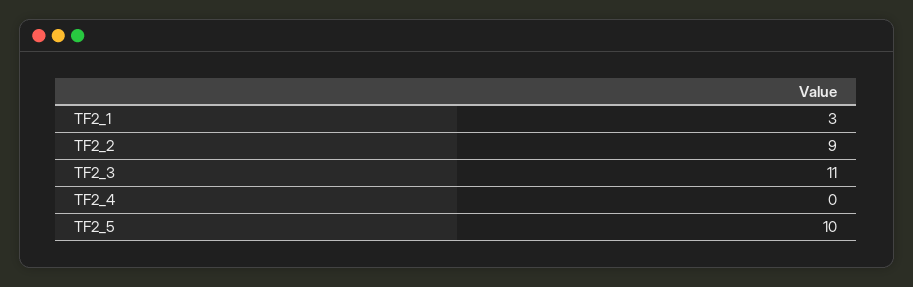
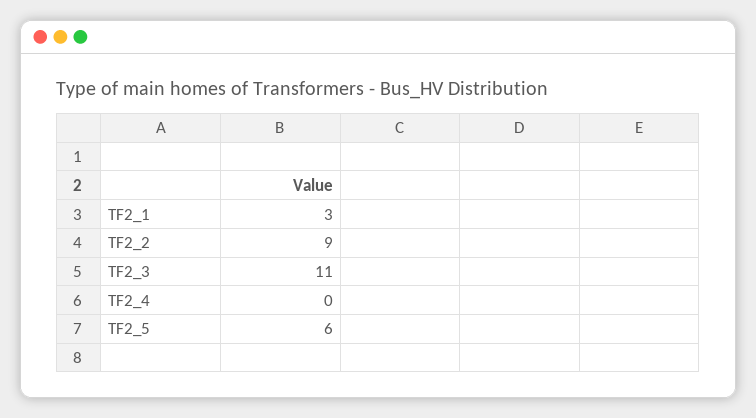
TF2_5: 10 -> 6

